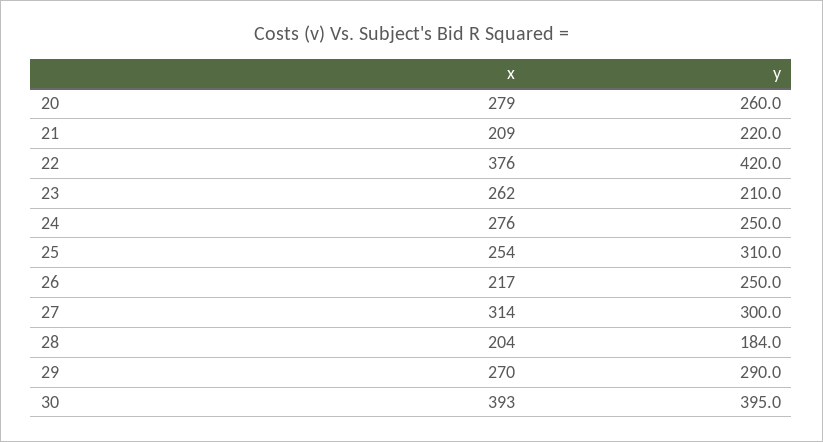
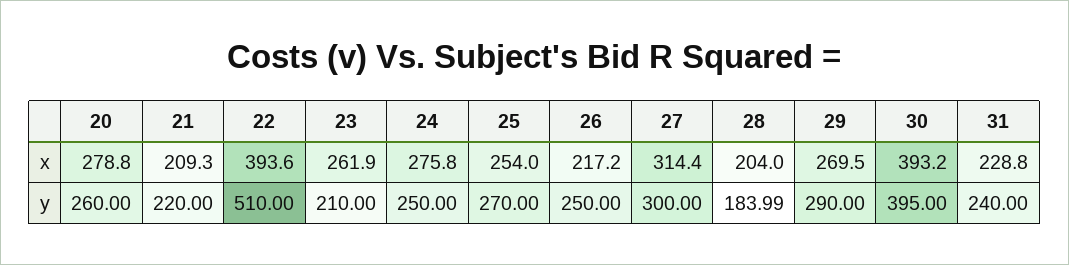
x, 22: 376 -> 393.6
y, 22: 420 -> 510
y, 25: 310 -> 270
x, 31: none -> 228.8
y, 31: none -> 240

